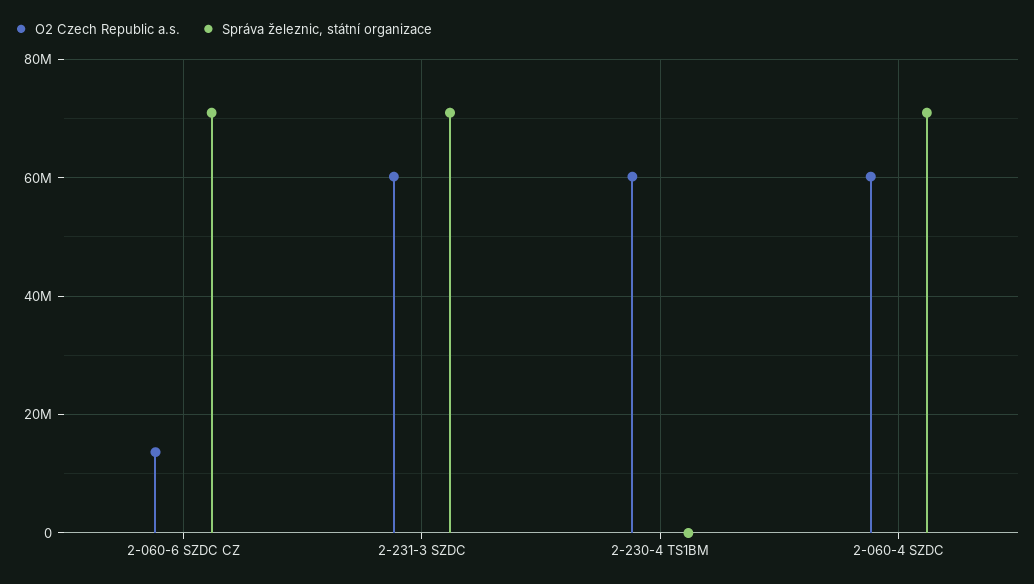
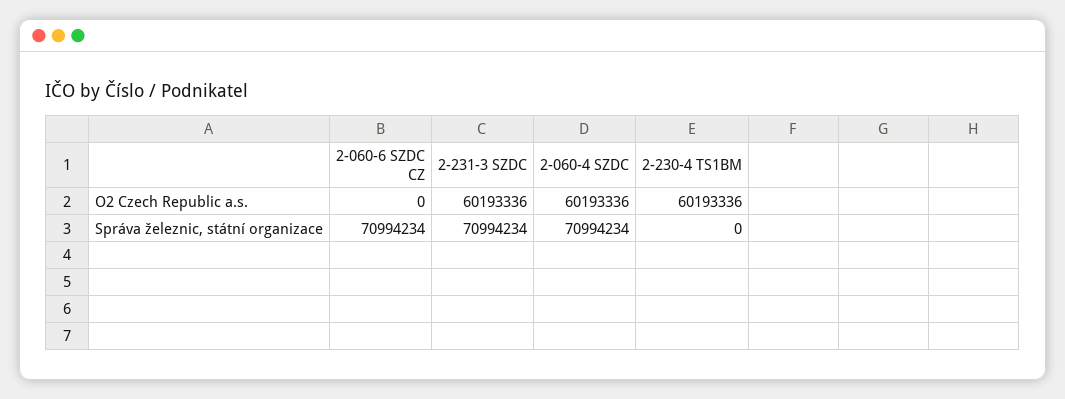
O2 Czech Republic a.s., 2-060-6 SZDC CZ: 14000000 -> 0

